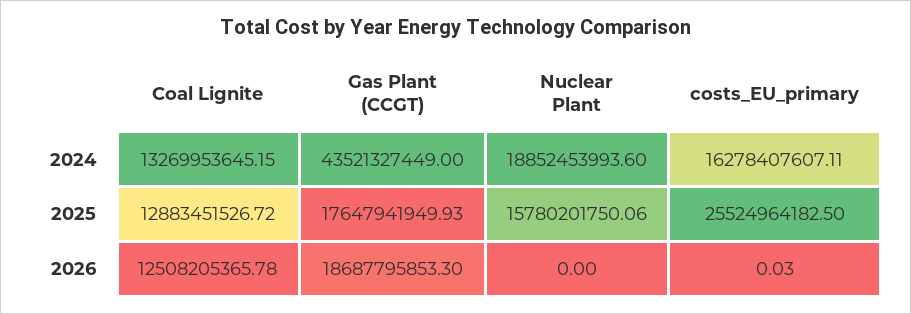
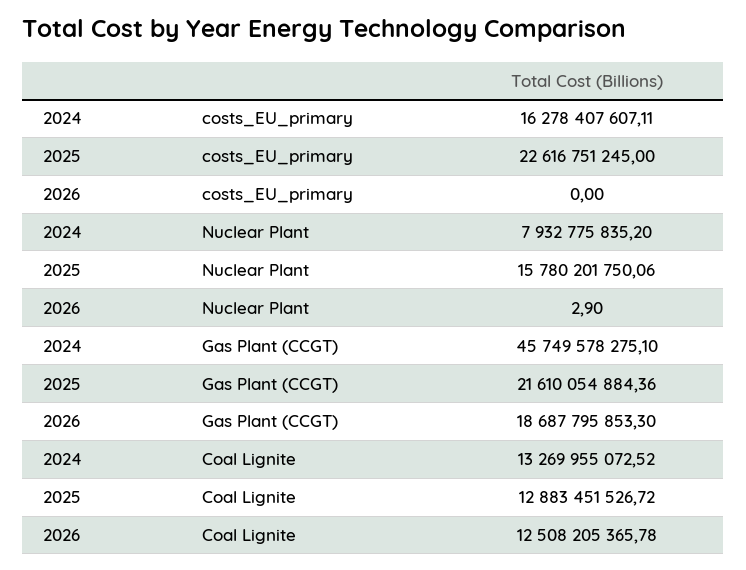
Coal Lignite, 2024: 13269953645.15 -> 13269955072.52
Gas Plant (CCGT), 2024: 43521327449 -> 45749578275.1
Nuclear Plant, 2024: 18852453993.6 -> 7932775835.2
Gas Plant (CCGT), 2025: 17647941949.93 -> 21610054884.36
costs_EU_primary, 2025: 25524964182.5 -> 22616751245
Nuclear Plant, 2026: 0 -> 2.9
costs_EU_primary, 2026: 0.03 -> 0

